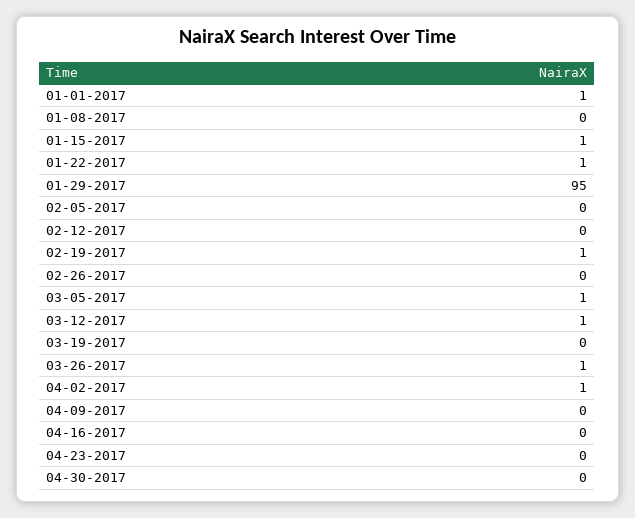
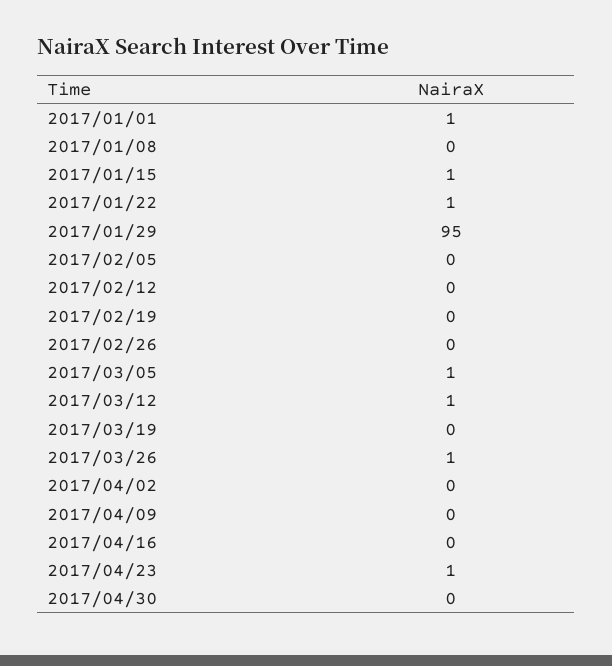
02-19-2017: 1 -> 0
04-02-2017: 1 -> 0
04-23-2017: 0 -> 1

